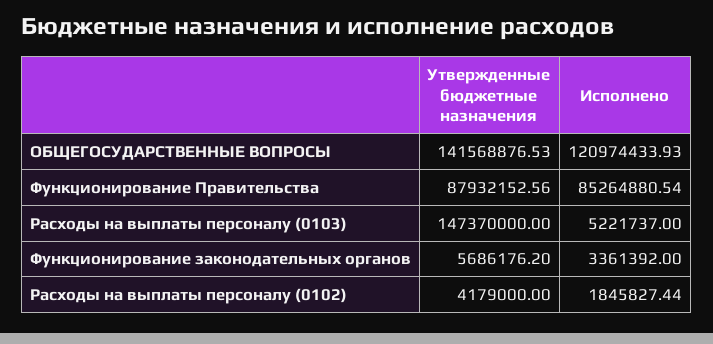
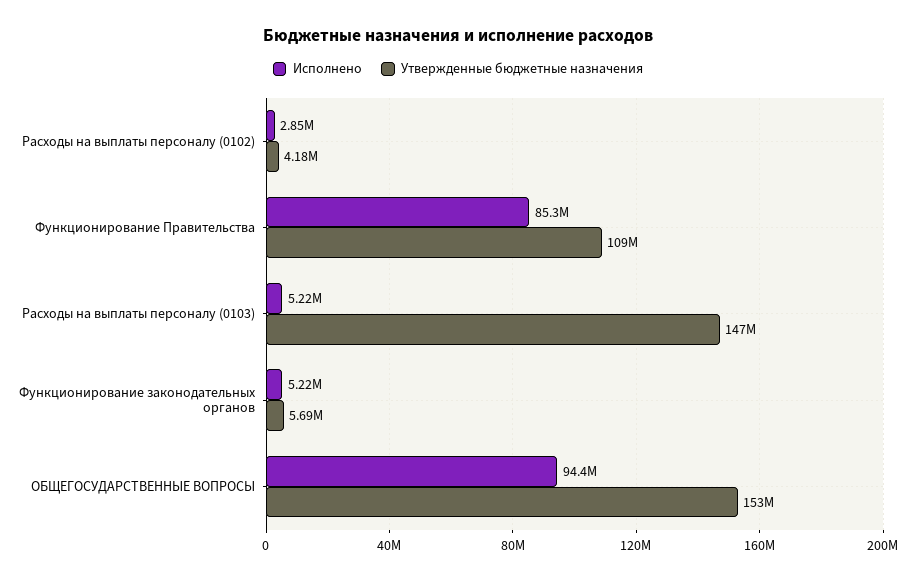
Утвержденные бюджетные назначения, ОБЩЕГОСУДАРСТВЕННЫЕ ВОПРОСЫ: 141568876.53 -> 153000000
Исполнено, ОБЩЕГОСУДАРСТВЕННЫЕ ВОПРОСЫ: 120974433.93 -> 94400000
Утвержденные бюджетные назначения, Функционирование Правительства: 87932152.56 -> 109000000
Исполнено, Функционирование законодательных органов: 3361392 -> 5220000
Исполнено, Расходы на выплаты персоналу (0102): 1845827.44 -> 2850000

